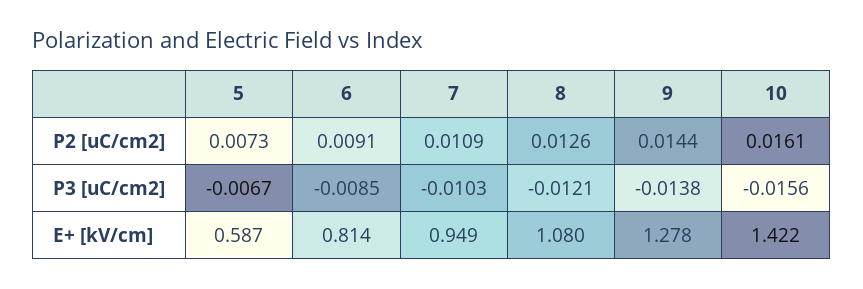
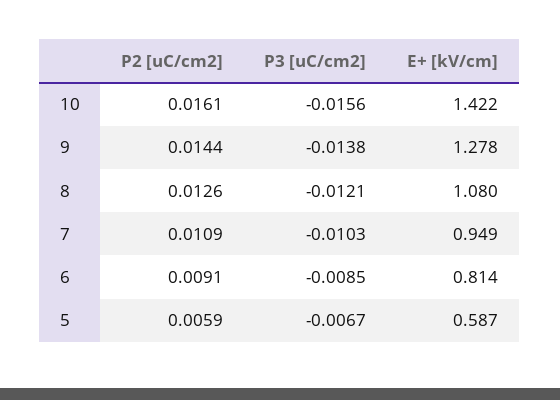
5, P2 [uC/cm2]: 0.0073 -> 0.0059

